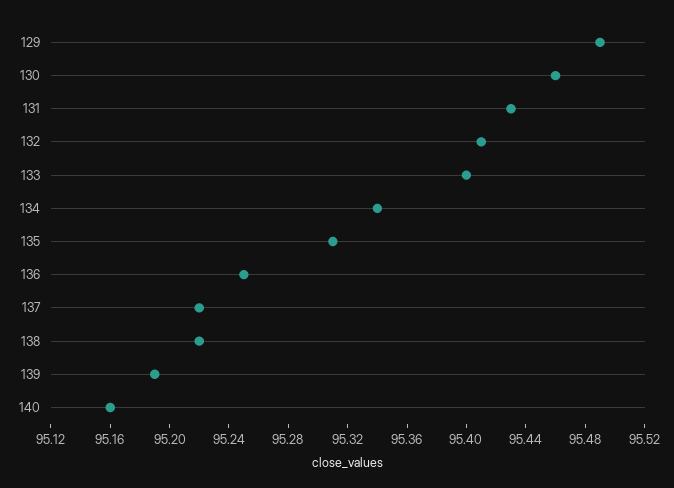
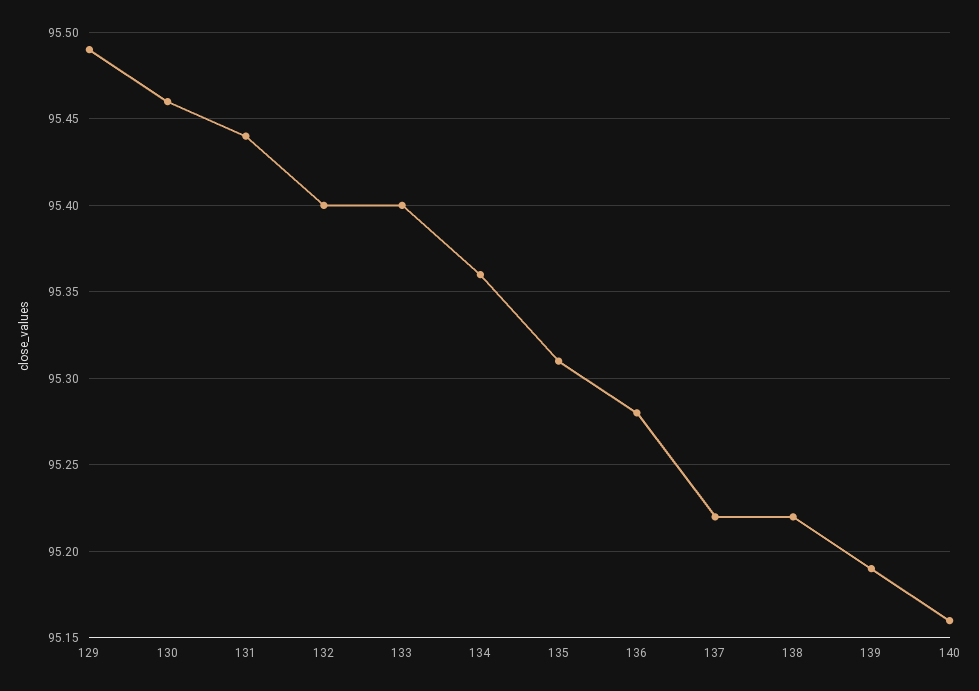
131: 95.43 -> 95.44
132: 95.41 -> 95.4
134: 95.34 -> 95.36
136: 95.25 -> 95.28

